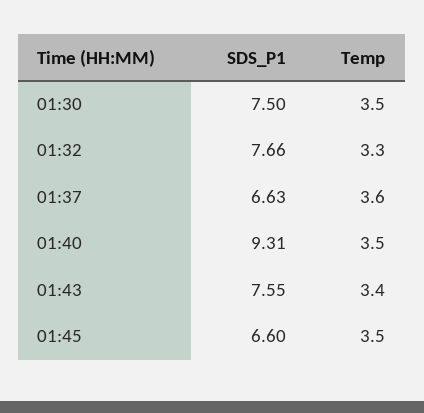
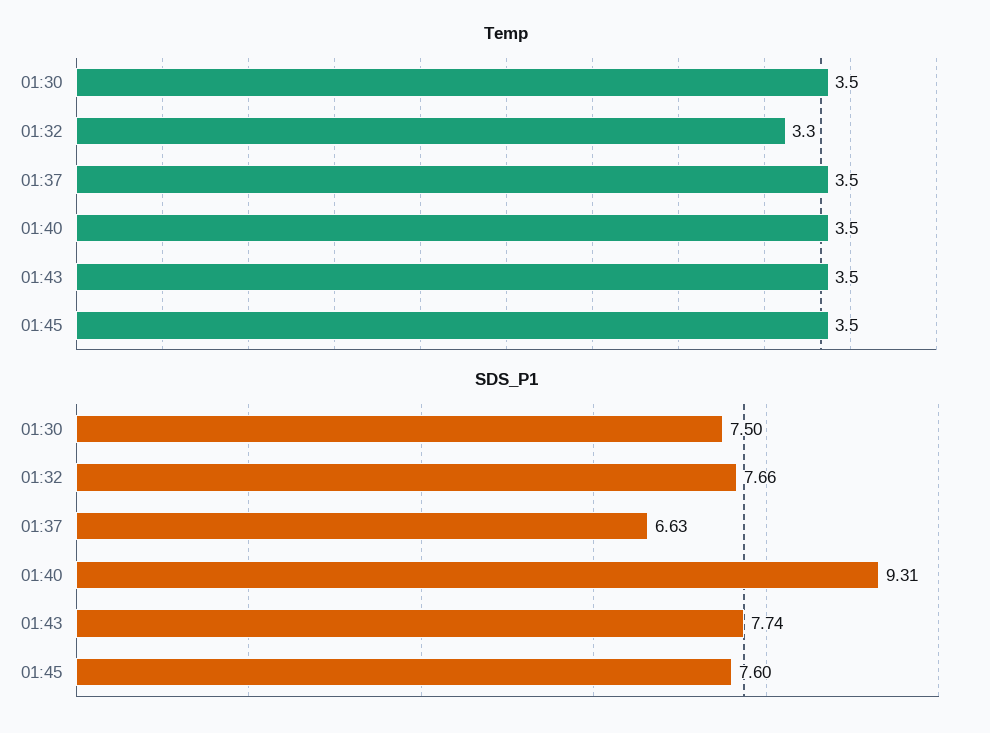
Temp, 01:37: 3.6 -> 3.5
SDS_P1, 01:43: 7.55 -> 7.74
Temp, 01:43: 3.4 -> 3.5
SDS_P1, 01:45: 6.6 -> 7.6

